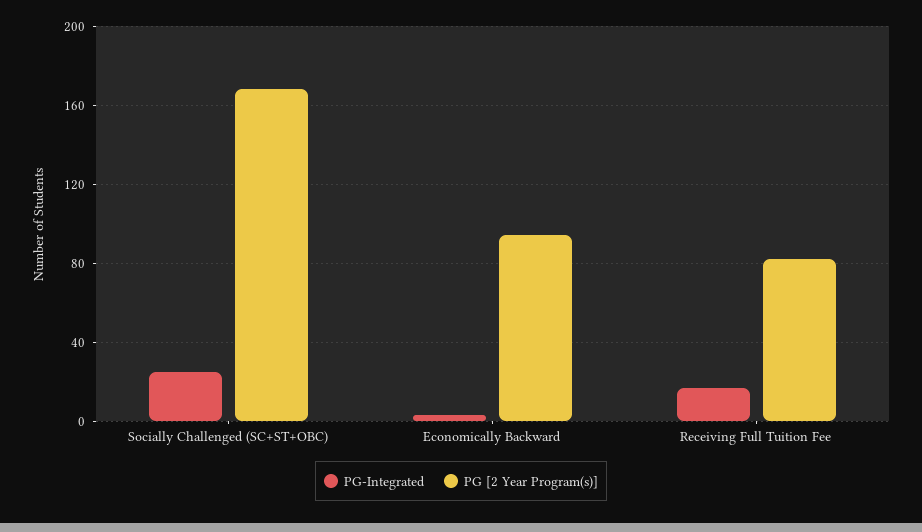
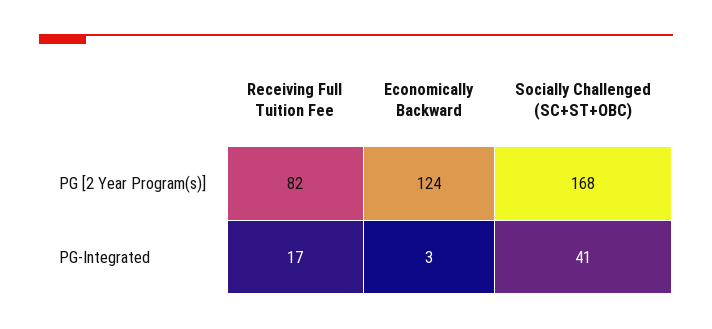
PG-Integrated, Socially Challenged (SC+ST+OBC): 25 -> 41
PG [2 Year Program(s)], Economically Backward: 95 -> 124

